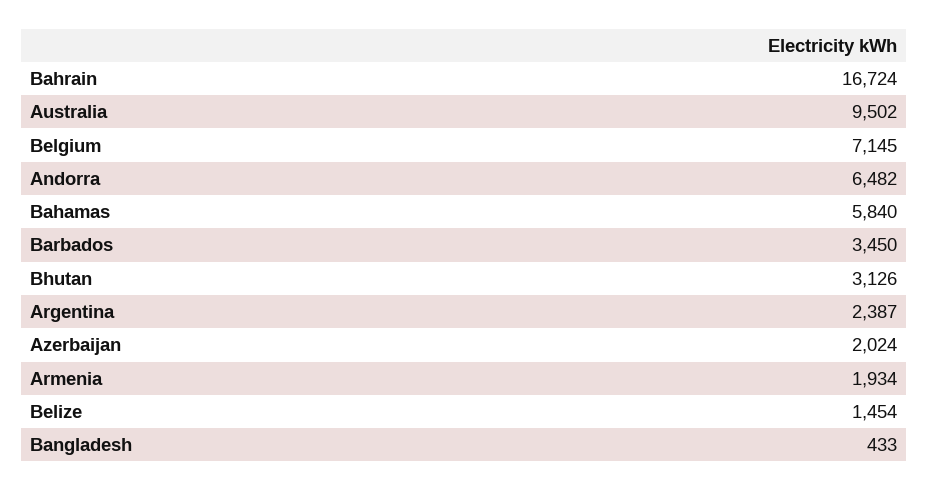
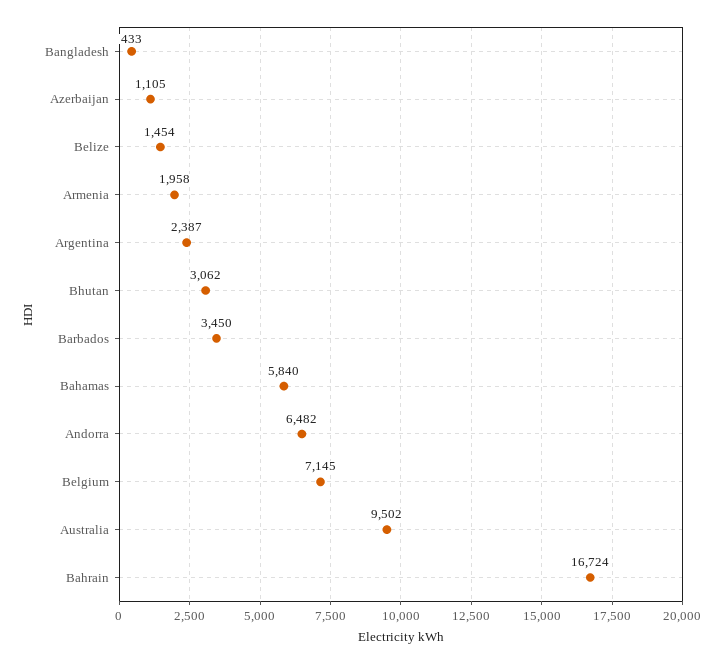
Bhutan: 3126 -> 3062
Azerbaijan: 2024 -> 1105
Armenia: 1934 -> 1958

